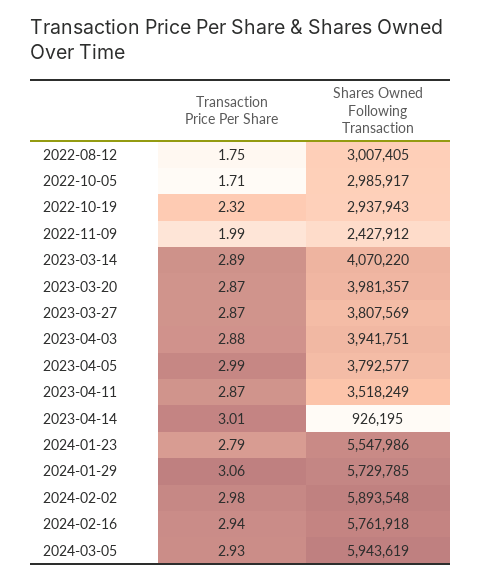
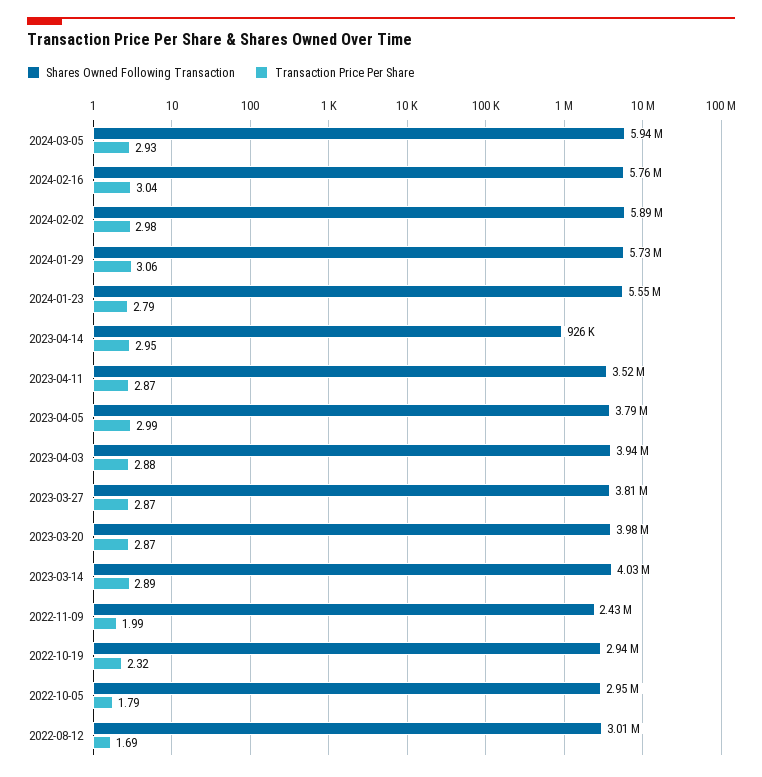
Transaction Price Per Share, 2022-08-12: 1.75 -> 1.69
Transaction Price Per Share, 2022-10-05: 1.71 -> 1.79
Shares Owned Following Transaction, 2022-10-05: 2985917 -> 2950000
Shares Owned Following Transaction, 2023-03-14: 4070220 -> 4030000
Transaction Price Per Share, 2023-04-14: 3.01 -> 2.95
Transaction Price Per Share, 2024-02-16: 2.94 -> 3.04

